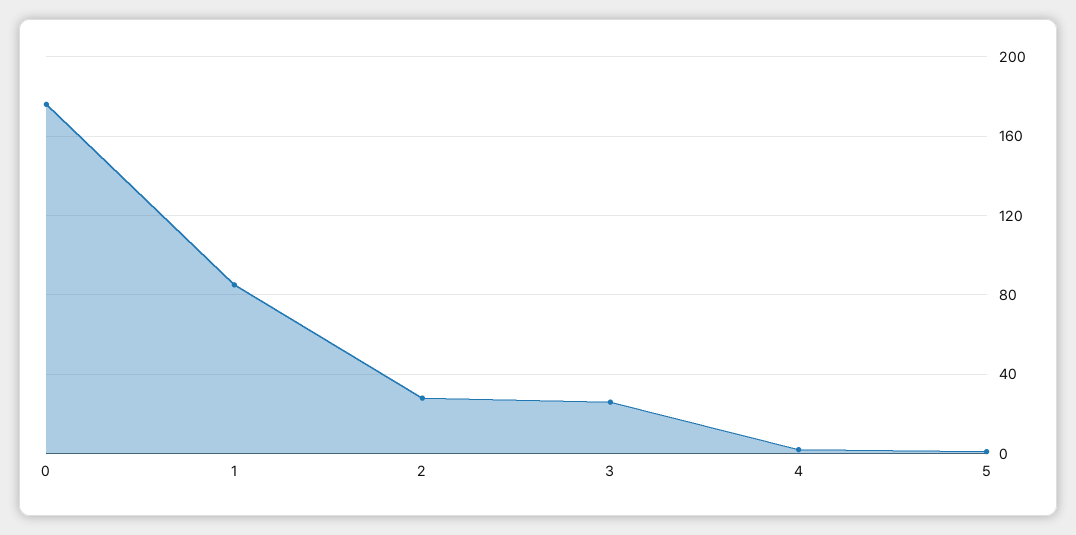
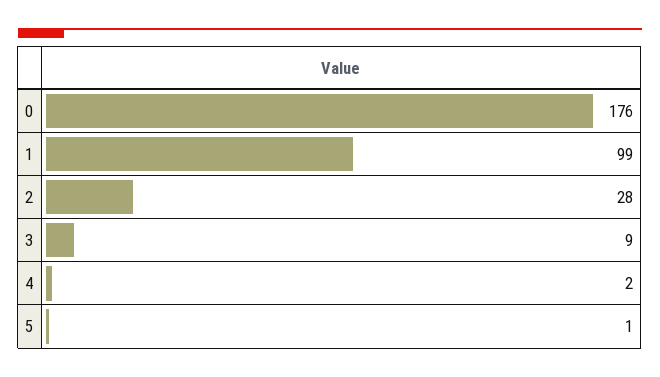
1: 85 -> 99
3: 25 -> 9

